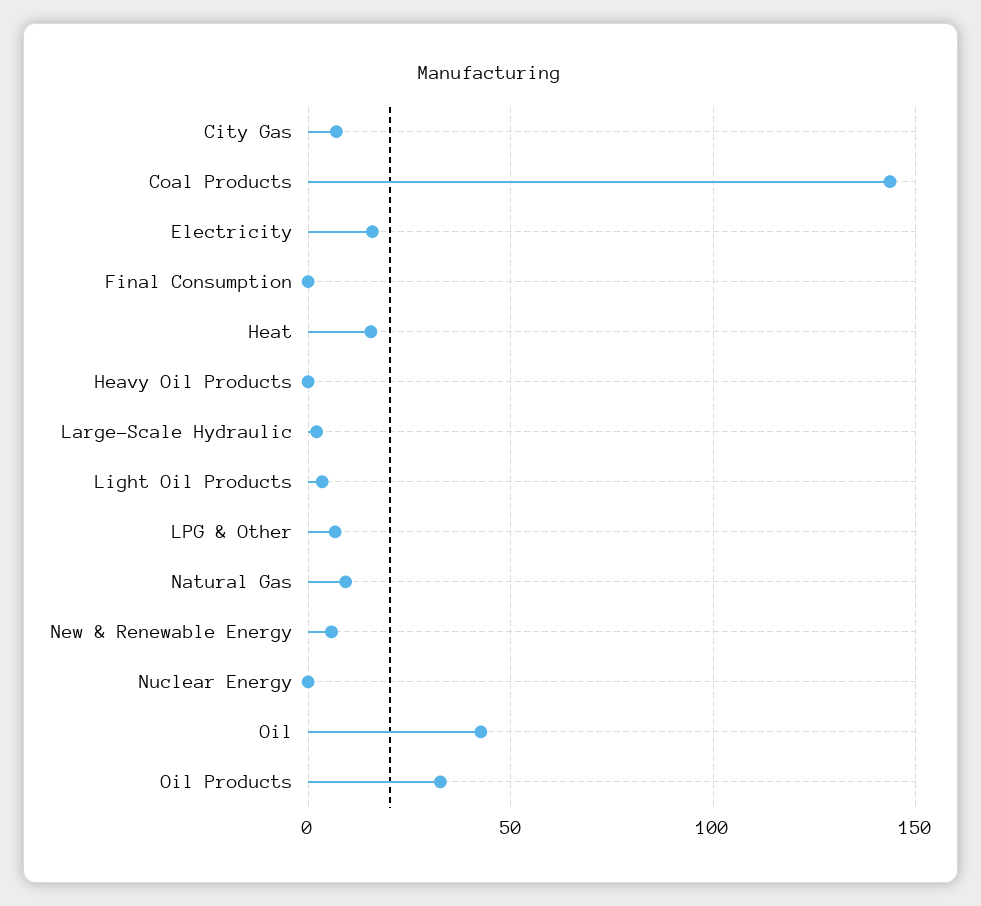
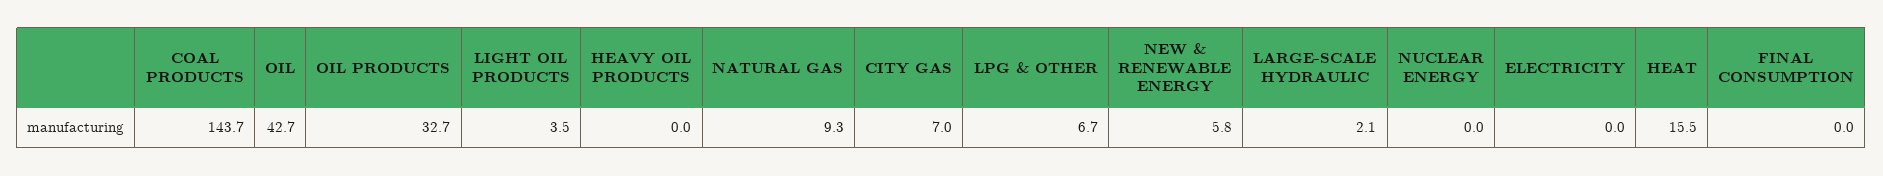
Electricity: 15 -> 0

